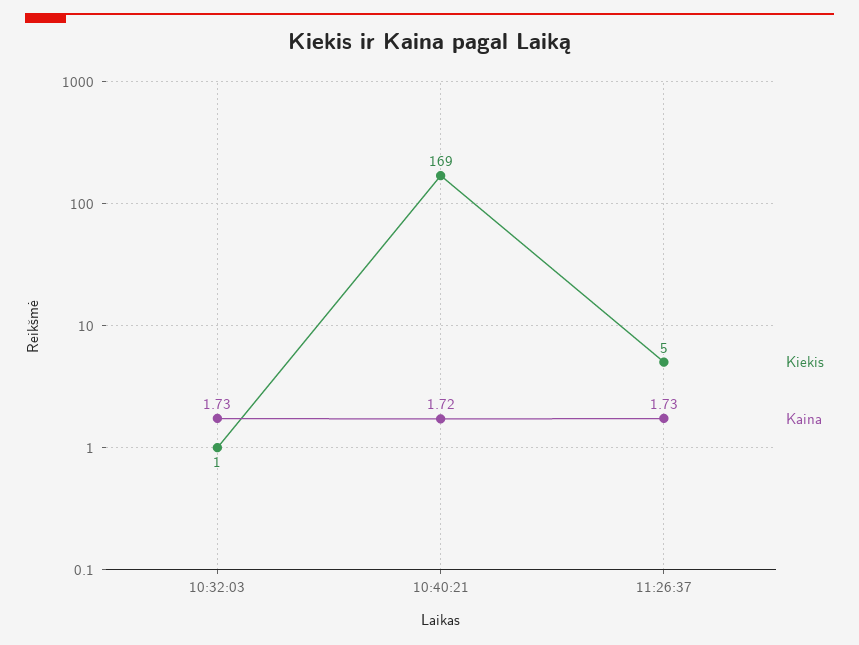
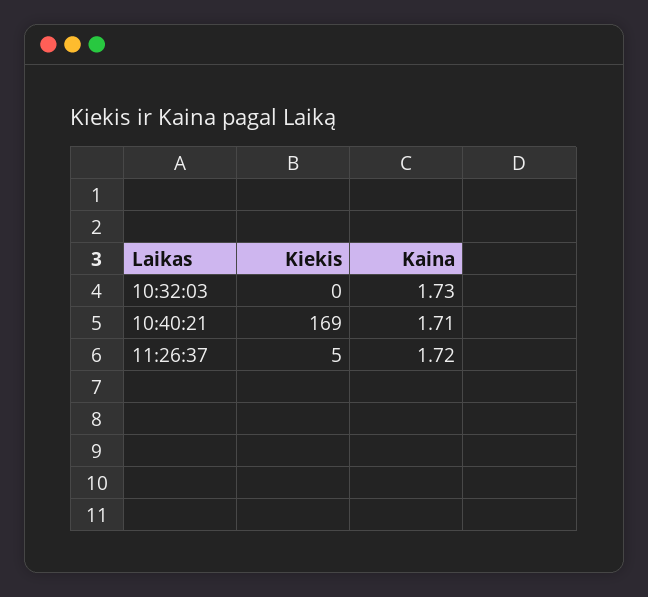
Kiekis, 10:32:03: 1 -> 0
Kaina, 10:40:21: 1.72 -> 1.71
Kaina, 11:26:37: 1.73 -> 1.72

